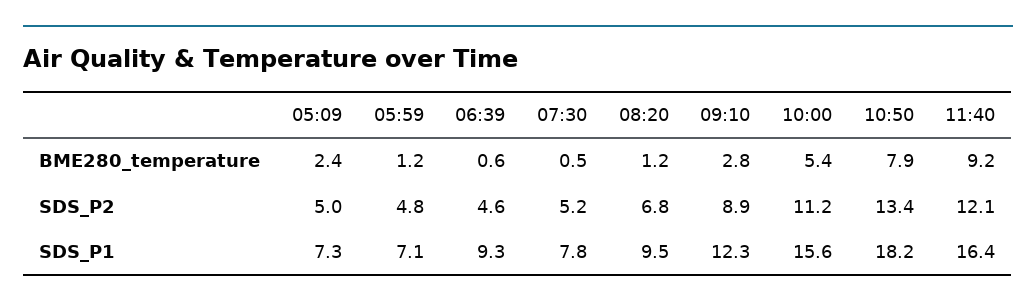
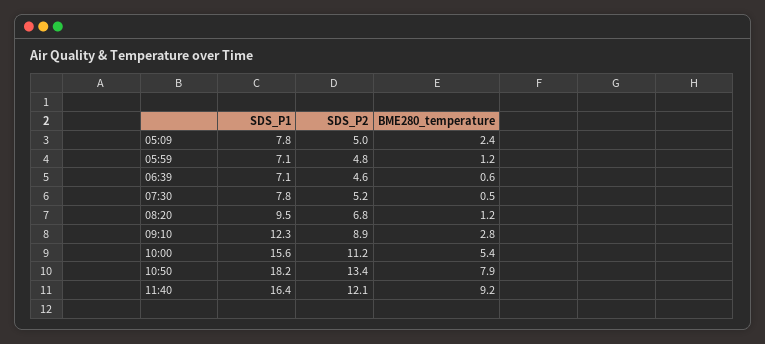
05:09, SDS_P1: 7.3 -> 7.8
06:39, SDS_P1: 9.3 -> 7.1

